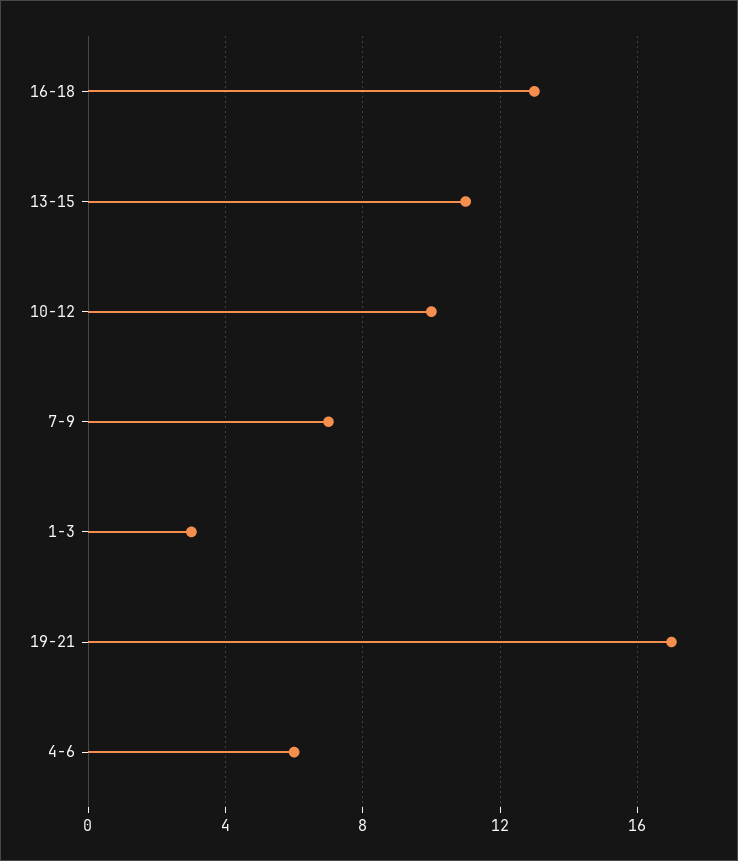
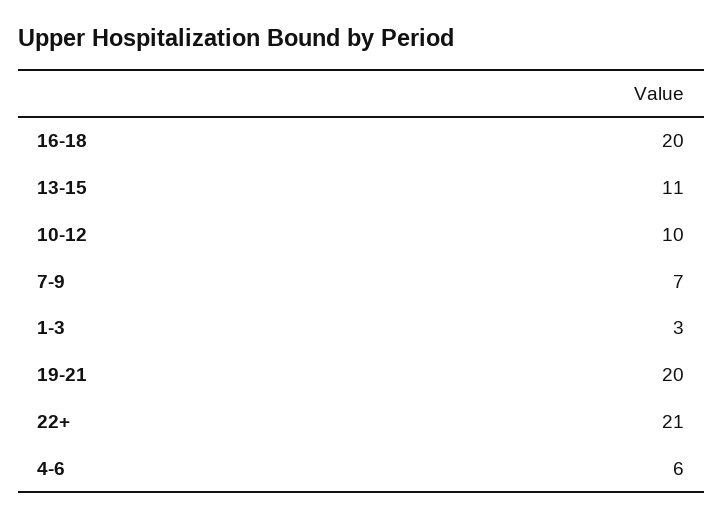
16-18: 13 -> 20
19-21: 17 -> 20
22+: none -> 21

